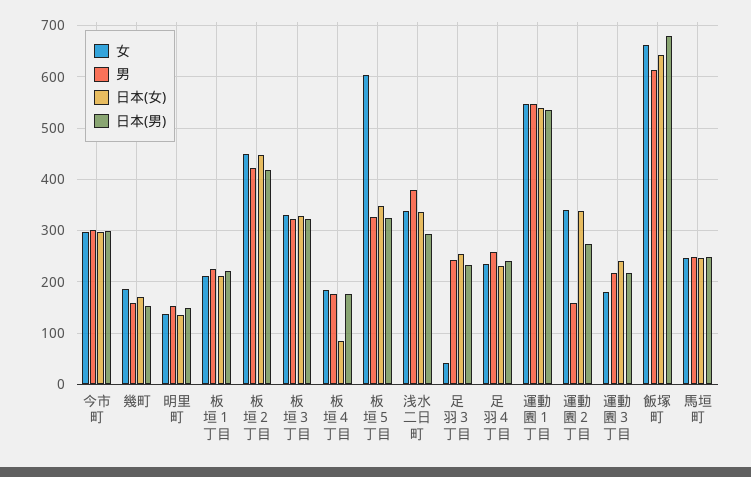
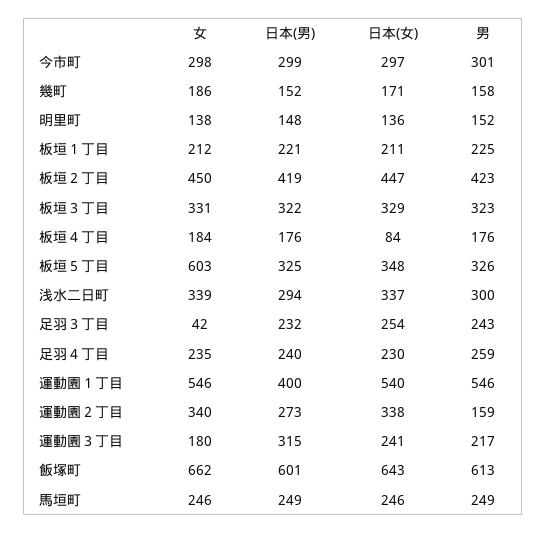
男, 浅水二日町: 380 -> 300
日本(男), 運動園１丁目: 540 -> 400
日本(男), 運動園３丁目: 220 -> 315
日本(男), 飯塚町: 680 -> 601

